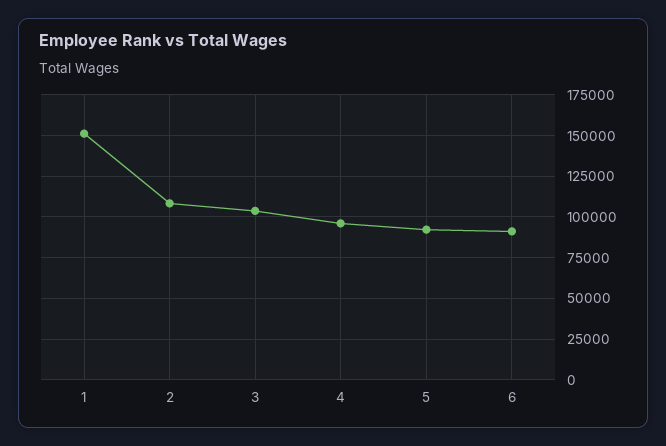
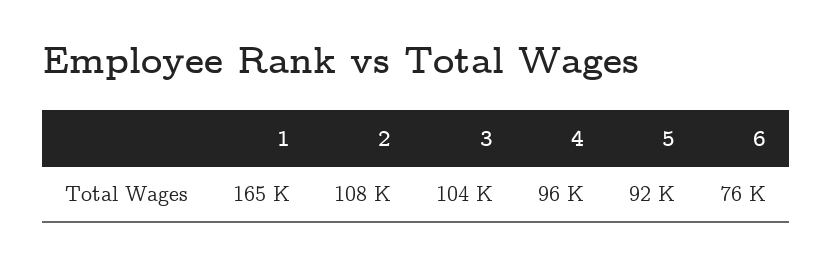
1: 150000 -> 165000
6: 90000 -> 76000

